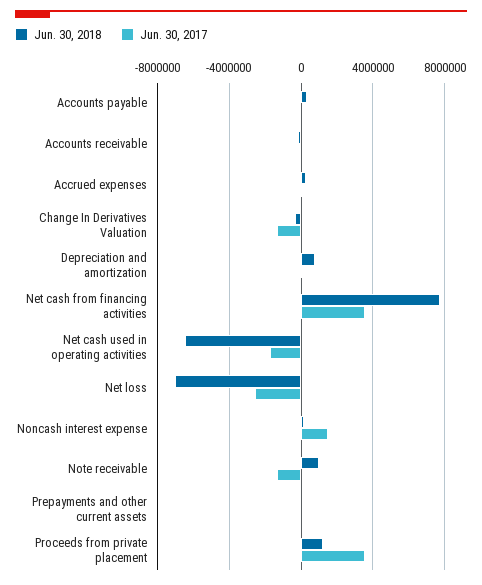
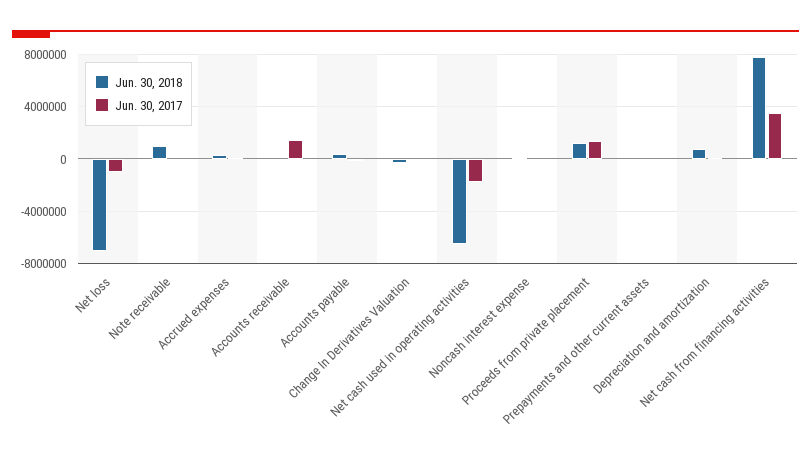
Jun. 30, 2017, Accounts receivable: 0 -> 1500000
Jun. 30, 2017, Change In Derivatives Valuation: -1500000 -> 0
Jun. 30, 2017, Net loss: -2500000 -> -1000000
Jun. 30, 2017, Noncash interest expense: 1500000 -> 0
Jun. 30, 2017, Note receivable: -1500000 -> 0
Jun. 30, 2017, Proceeds from private placement: 3500000 -> 1500000

